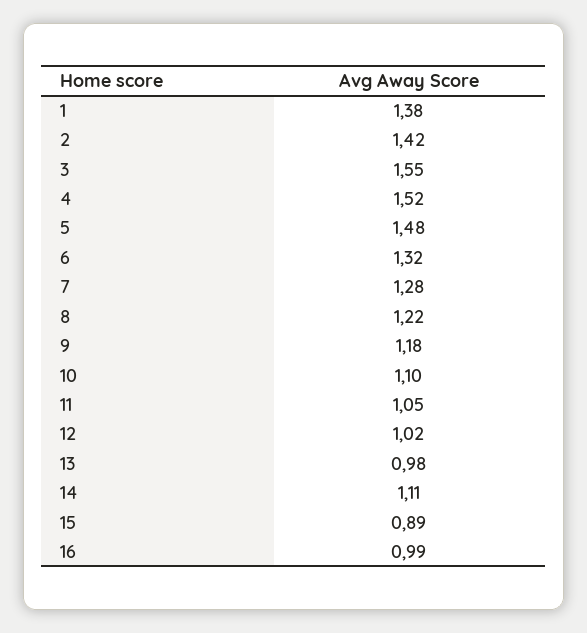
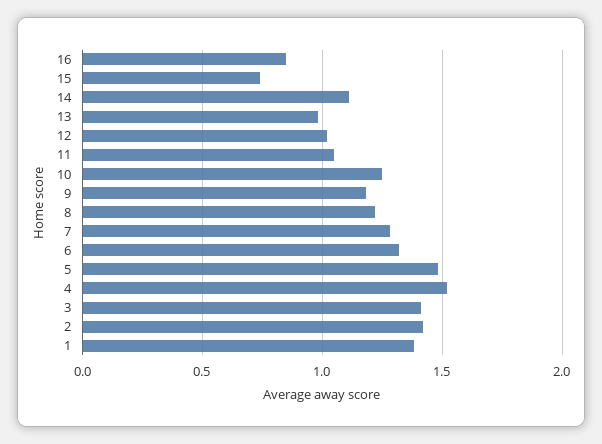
3: 1.55 -> 1.4
10: 1.1 -> 1.25
15: 0.89 -> 0.75
16: 0.99 -> 0.85

